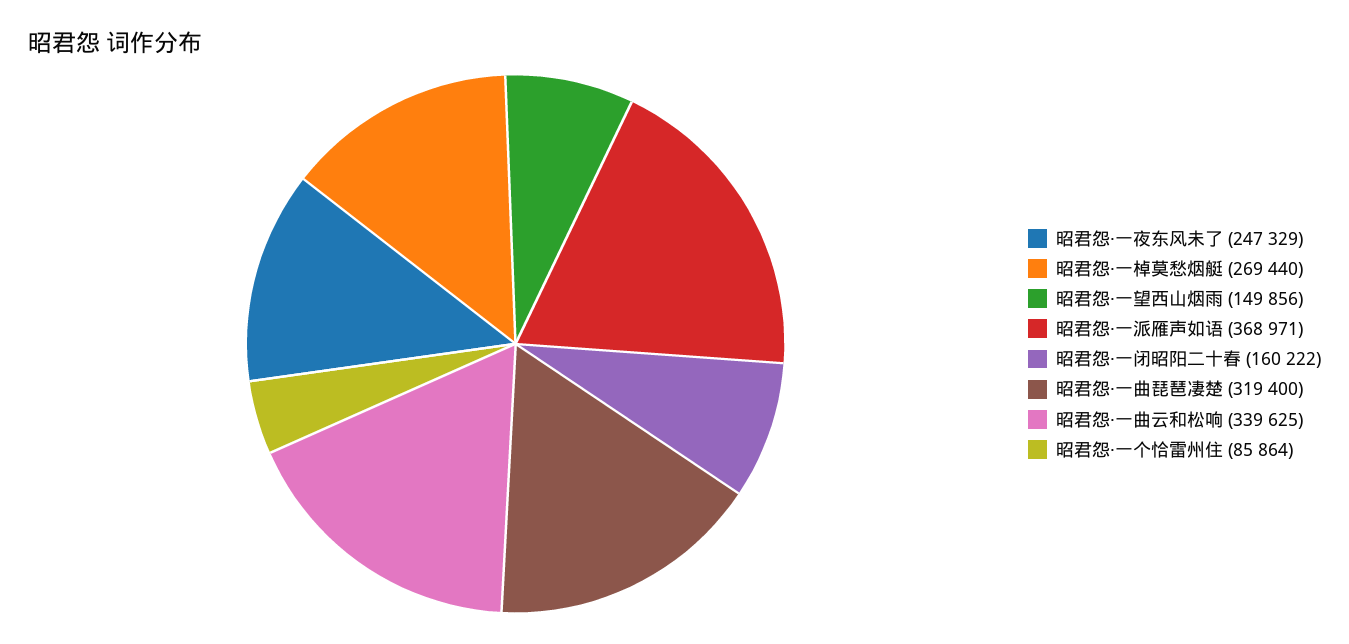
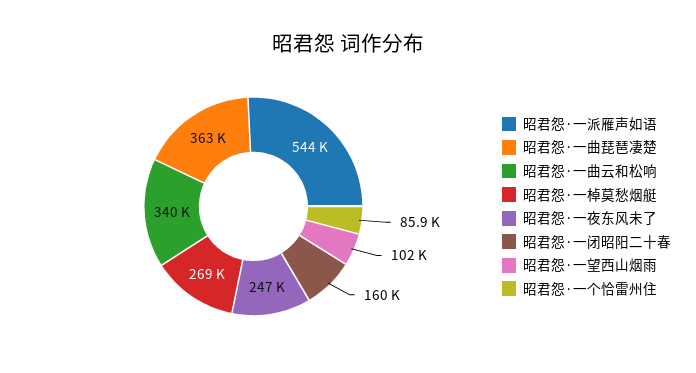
昭君怨·一望西山烟雨: 149856 -> 102000
昭君怨·一派雁声如语: 368971 -> 544000
昭君怨·一曲琵琶凄楚: 319400 -> 363000

